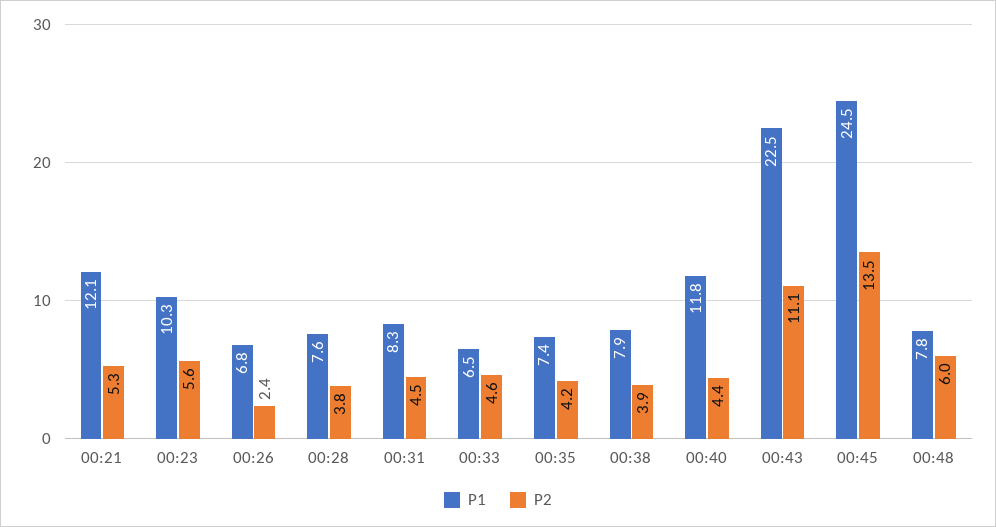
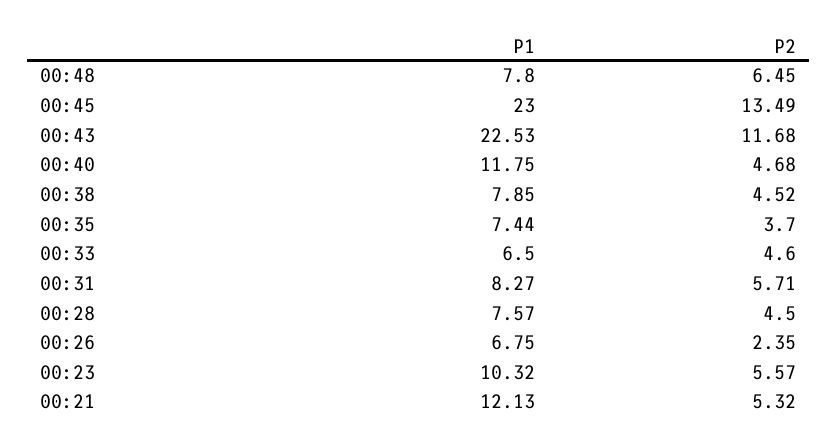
P2, 00:28: 3.8 -> 4.5
P2, 00:31: 4.5 -> 5.71
P2, 00:35: 4.2 -> 3.7
P2, 00:38: 3.9 -> 4.52
P2, 00:40: 4.4 -> 4.68
P2, 00:43: 11.1 -> 11.68
P1, 00:45: 24.5 -> 23
P2, 00:48: 6 -> 6.45

